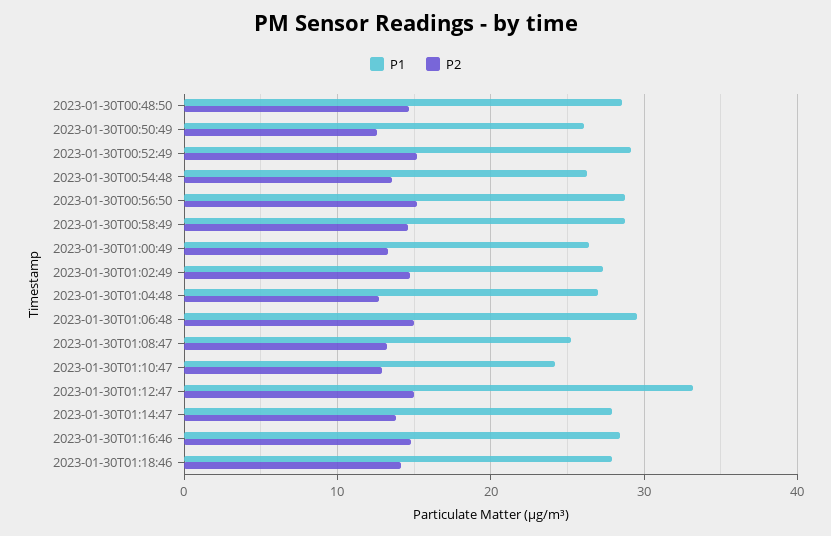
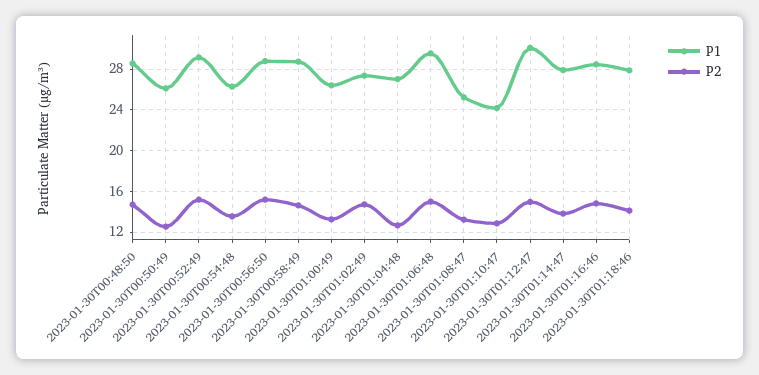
P1, 2023-01-30T01:12:47: 33 -> 30

